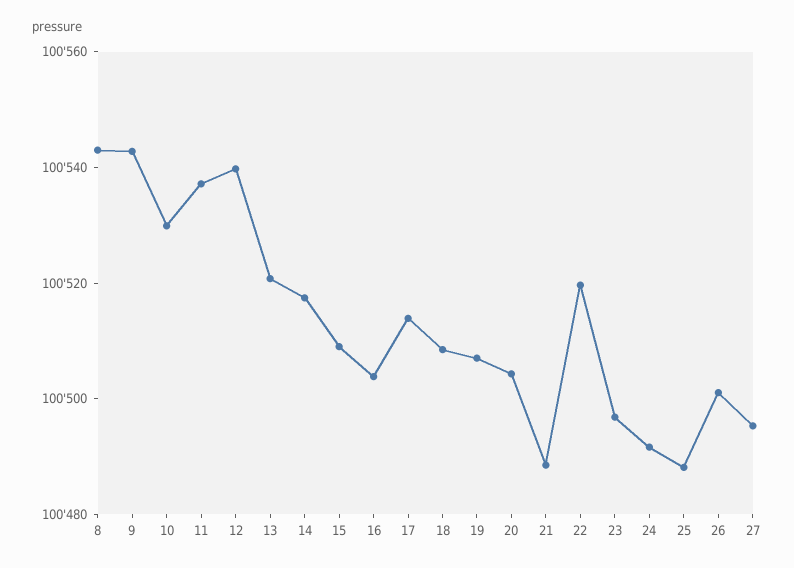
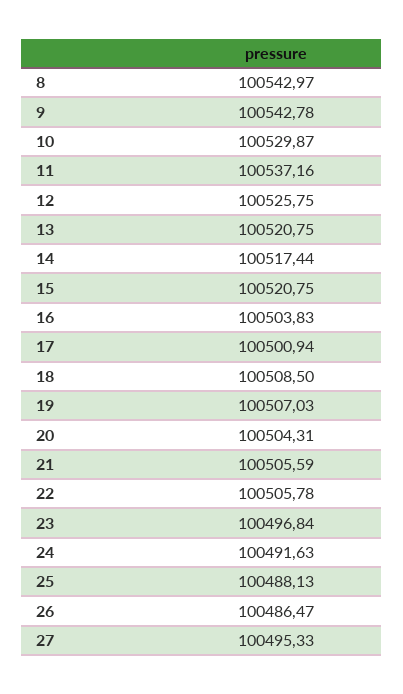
12: 100540 -> 100525.75
15: 100510 -> 100520.75
17: 100515 -> 100500.94
21: 100490 -> 100505.59
22: 100520 -> 100505.78
26: 100500 -> 100486.47

